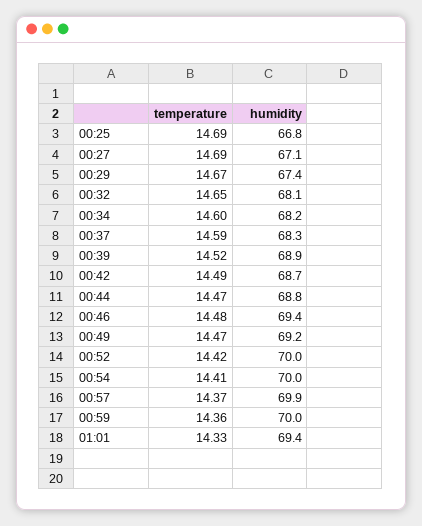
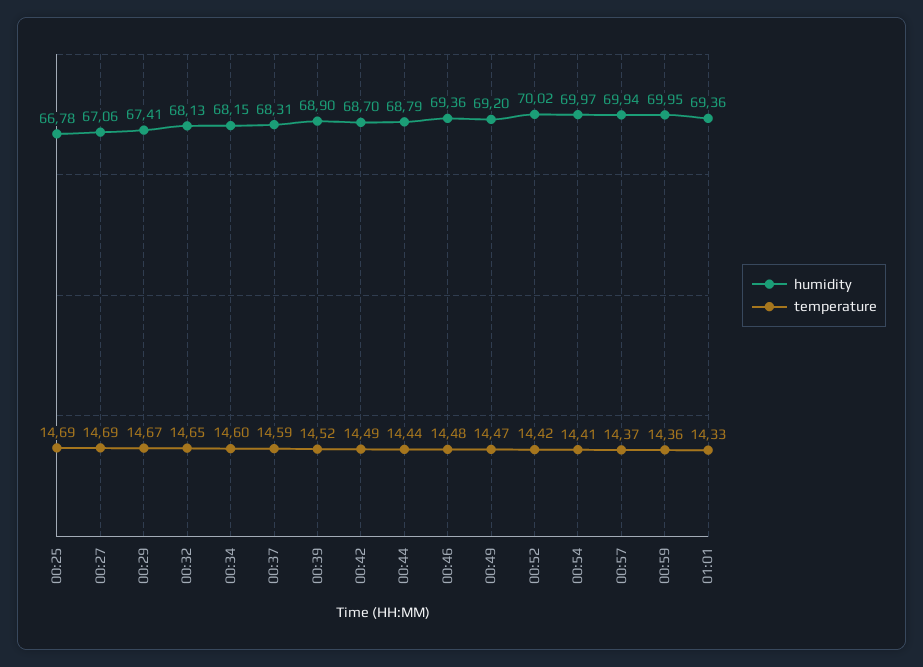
temperature, 00:44: 14.47 -> 14.44

